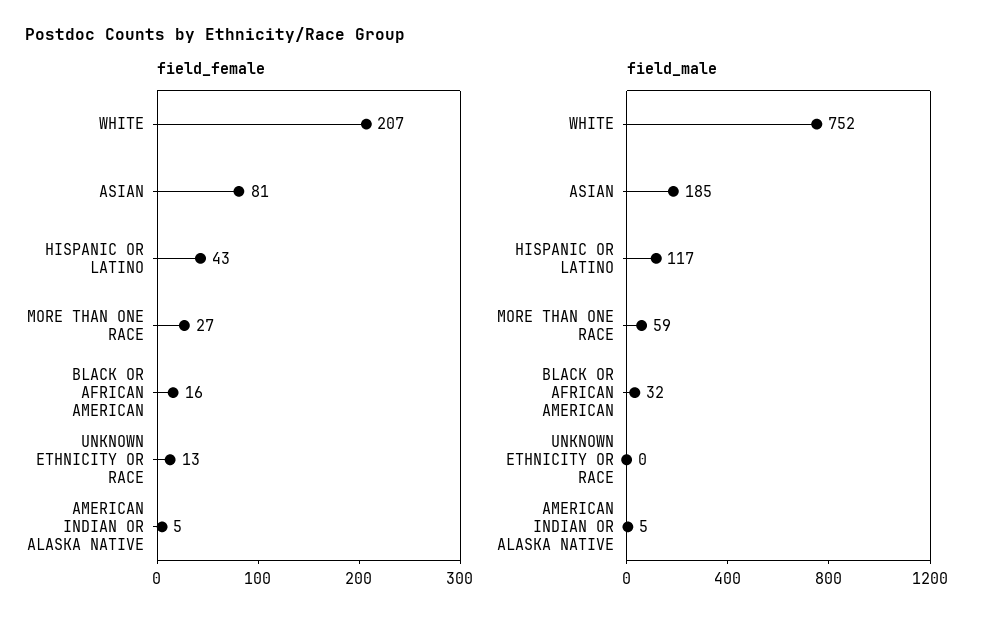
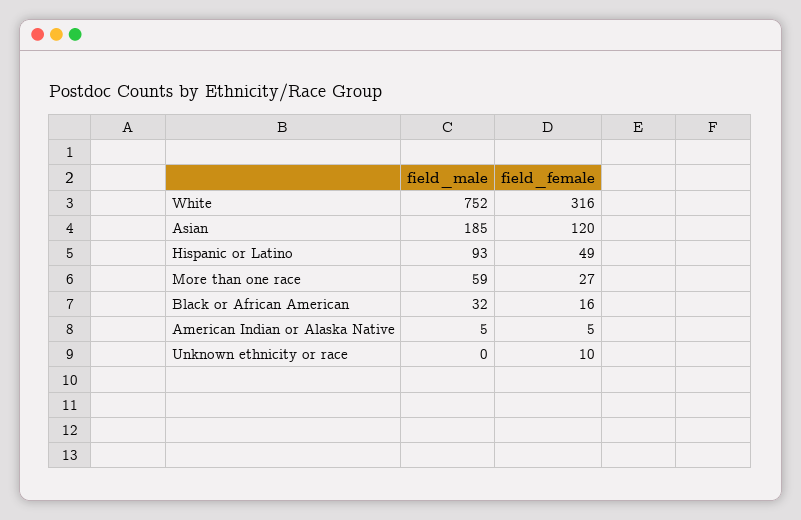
field_female, WHITE: 207 -> 316
field_female, ASIAN: 81 -> 120
field_female, HISPANIC OR LATINO: 43 -> 49
field_female, UNKNOWN ETHNICITY OR RACE: 13 -> 10
field_male, HISPANIC OR LATINO: 117 -> 93

